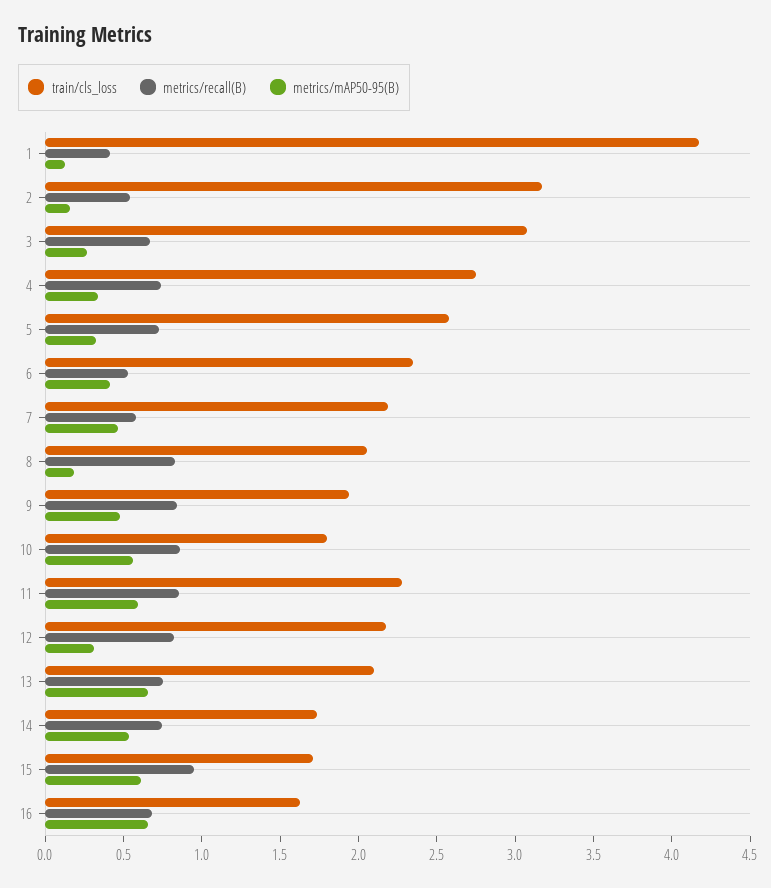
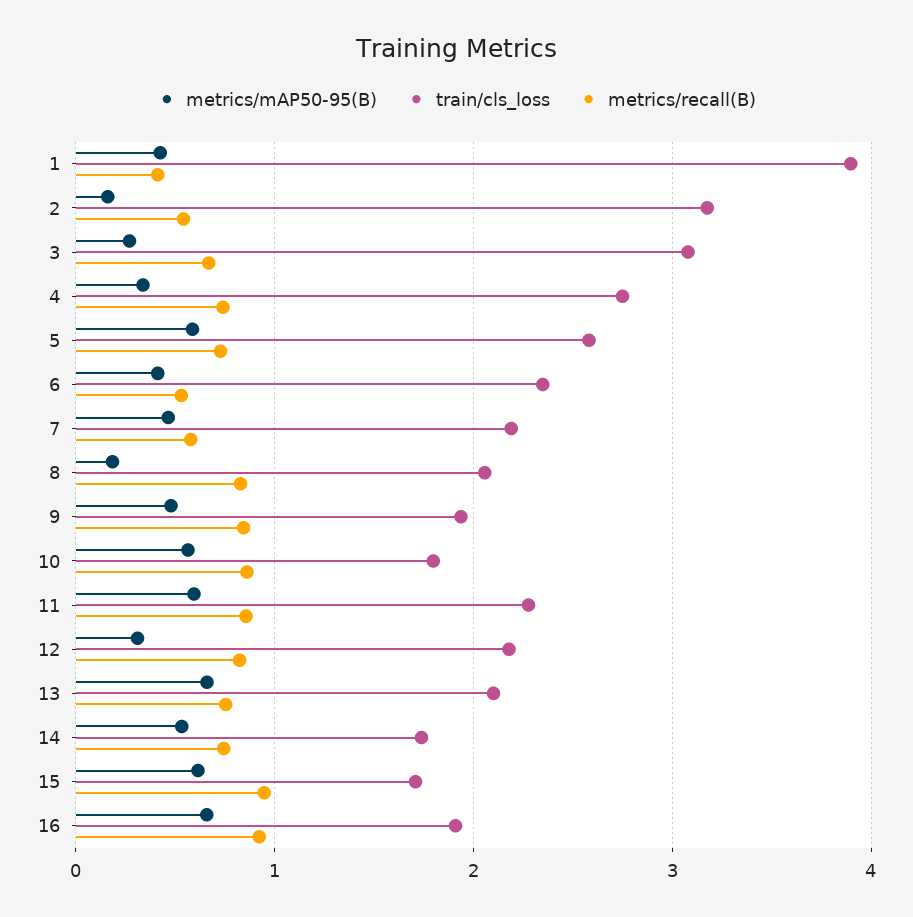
train/cls_loss, 1: 4.2 -> 3.9
metrics/mAP50-95(B), 1: 0.1 -> 0.4
metrics/mAP50-95(B), 5: 0.3 -> 0.6
train/cls_loss, 16: 1.6 -> 1.9
metrics/recall(B), 16: 0.7 -> 0.9

